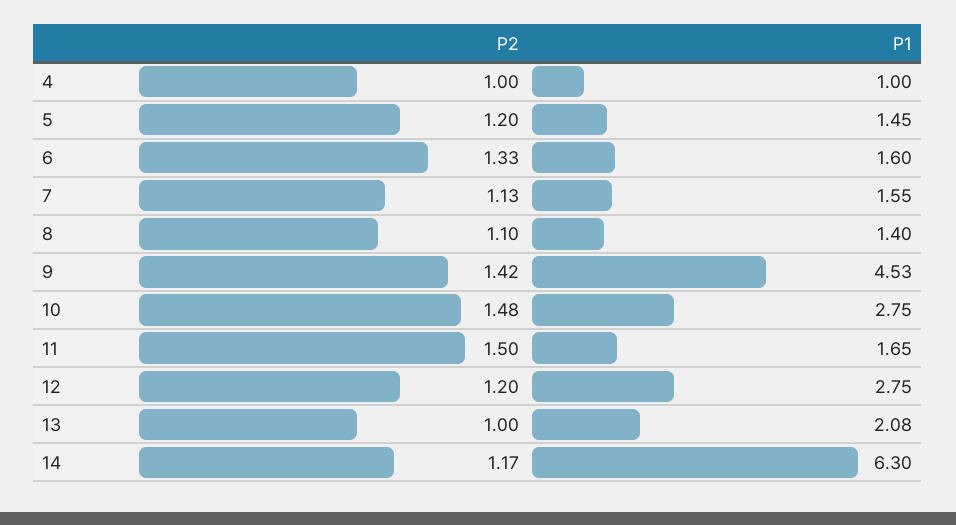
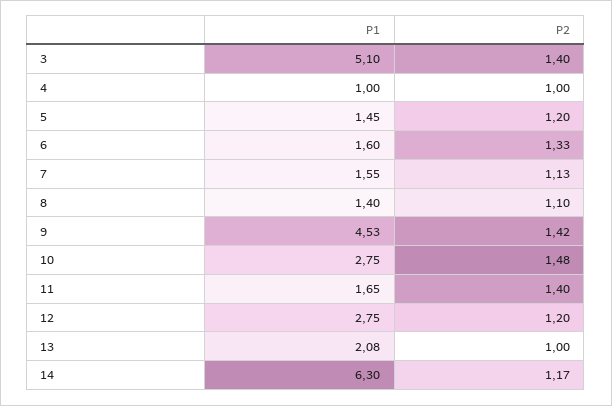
P2, 11: 1.5 -> 1.4
P1, 3: none -> 5.1
P2, 3: none -> 1.4

